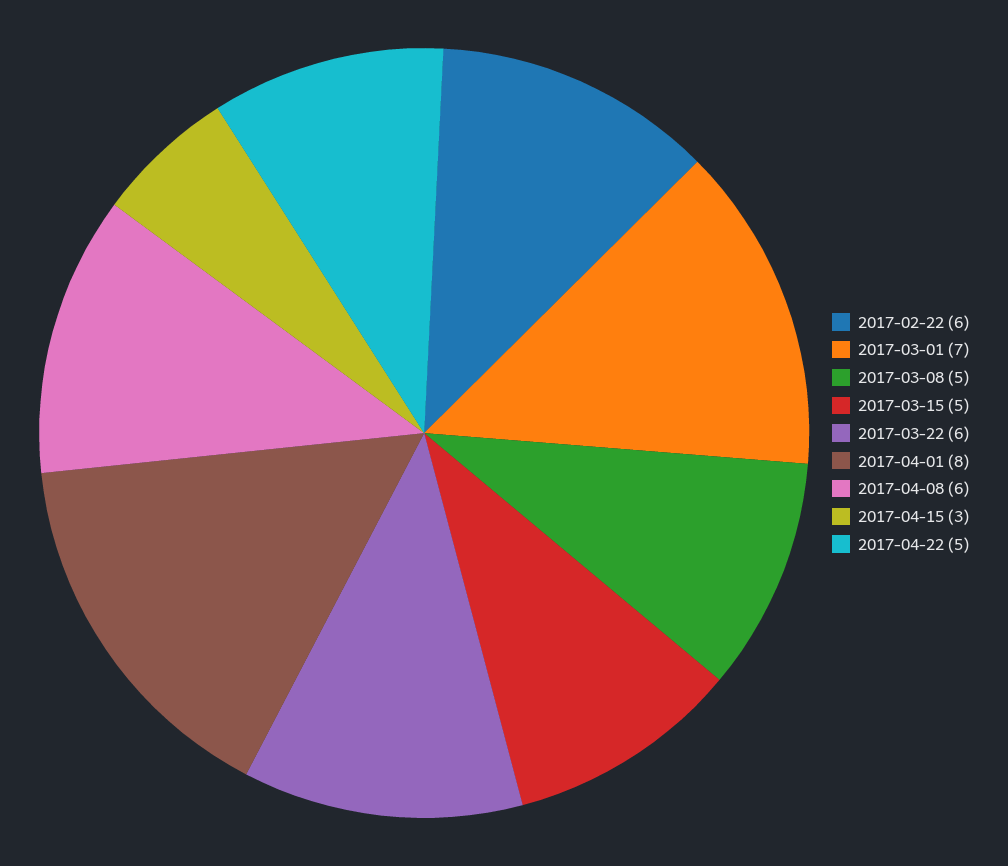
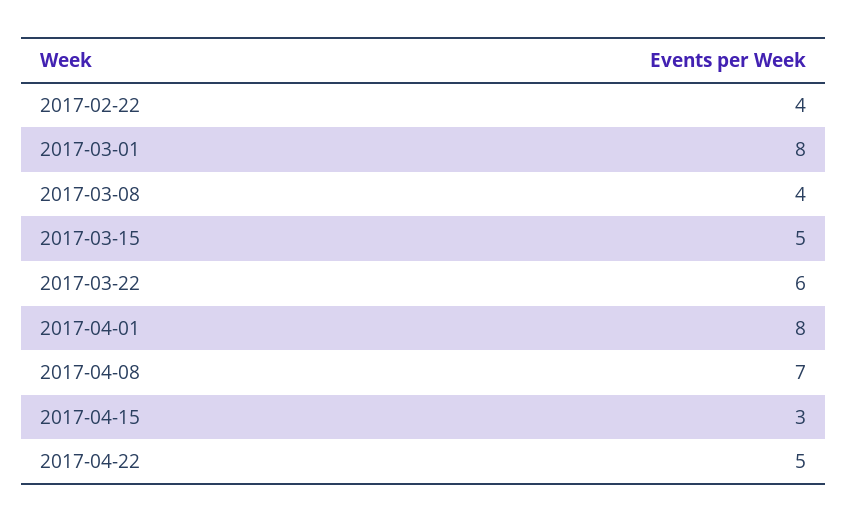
2017-02-22: 6 -> 4
2017-03-01: 7 -> 8
2017-03-08: 5 -> 4
2017-04-08: 6 -> 7

